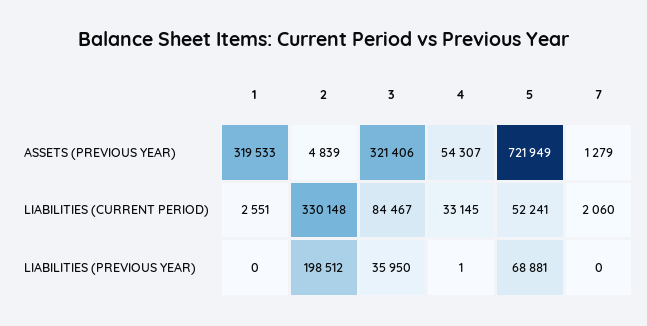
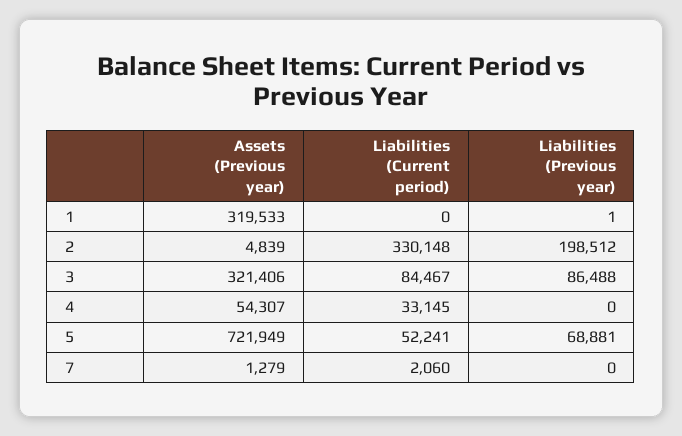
1, LIABILITIES (CURRENT PERIOD): 2551 -> 0
1, LIABILITIES (PREVIOUS YEAR): 0 -> 1
3, LIABILITIES (PREVIOUS YEAR): 35950 -> 86488
4, LIABILITIES (PREVIOUS YEAR): 1 -> 0

